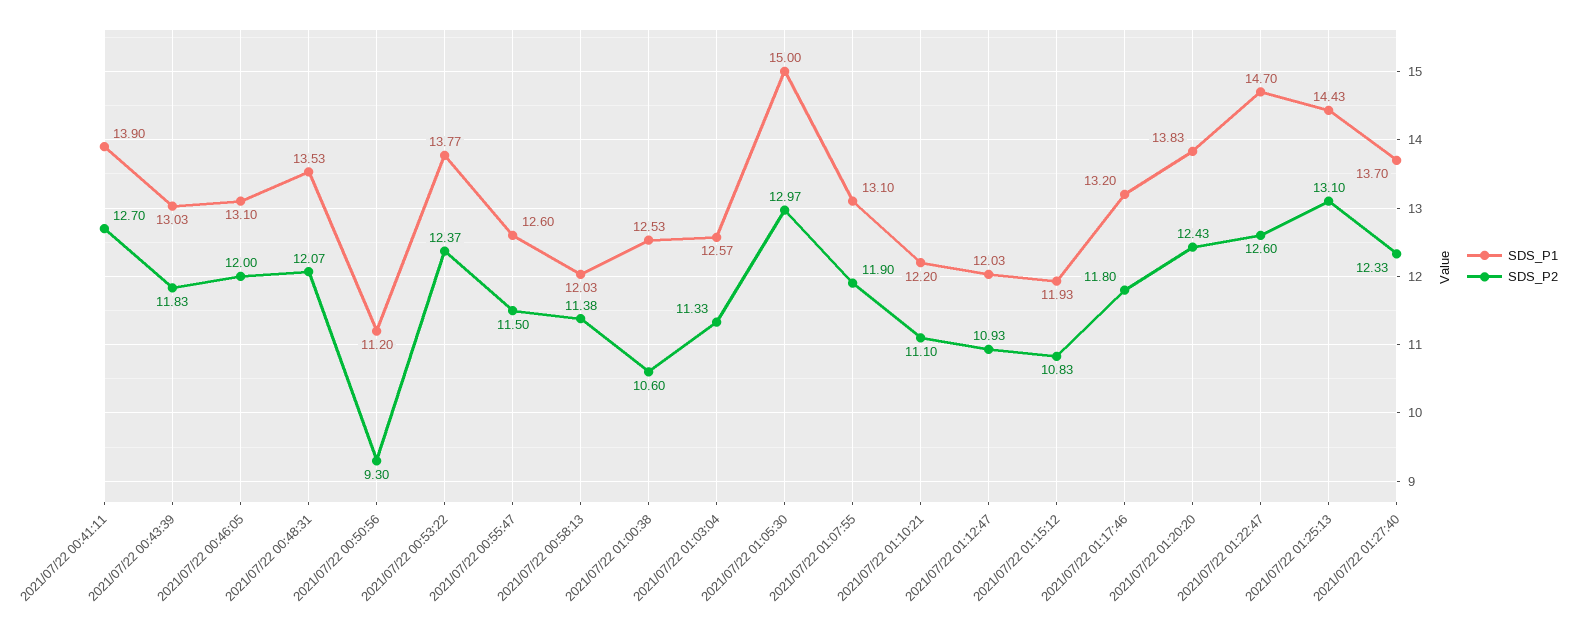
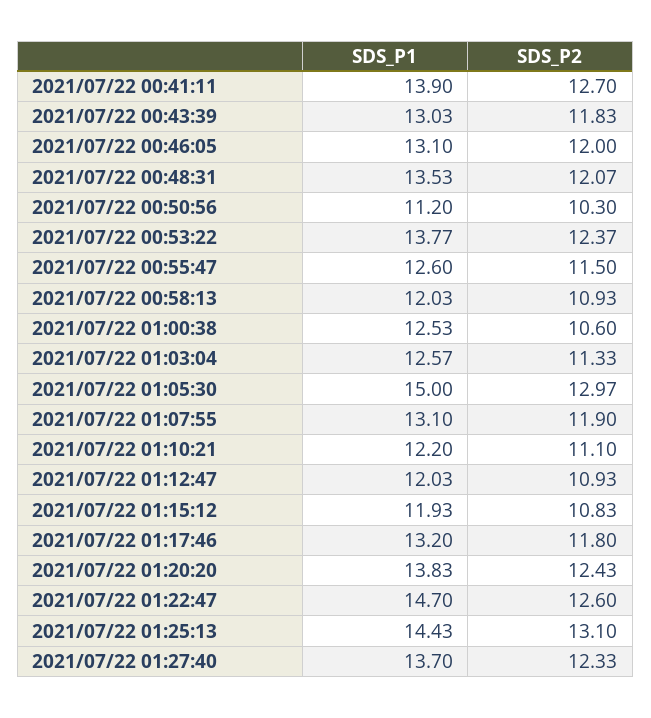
SDS_P2, 2021/07/22 00:50:56: 9.3 -> 10.3
SDS_P2, 2021/07/22 00:58:13: 11.38 -> 10.93

